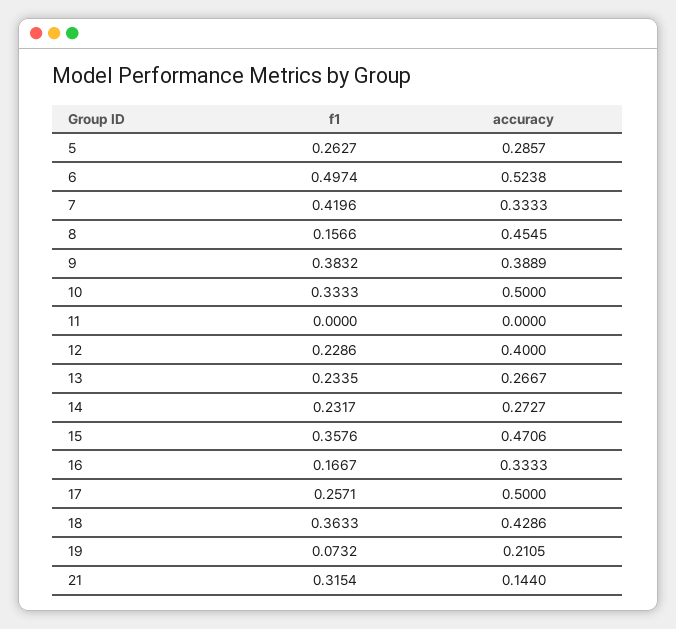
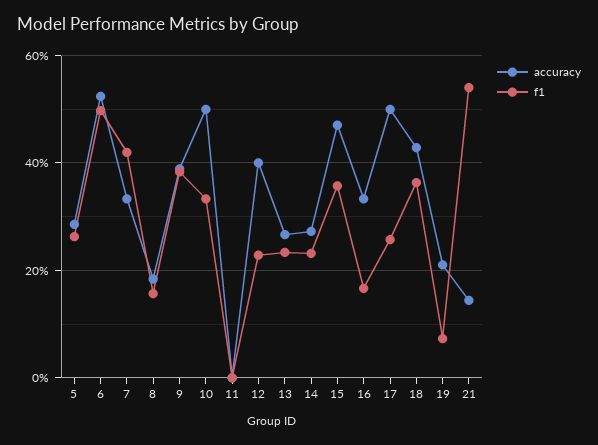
accuracy, 8: 0.4545 -> 0.18
f1, 21: 0.3154 -> 0.54

